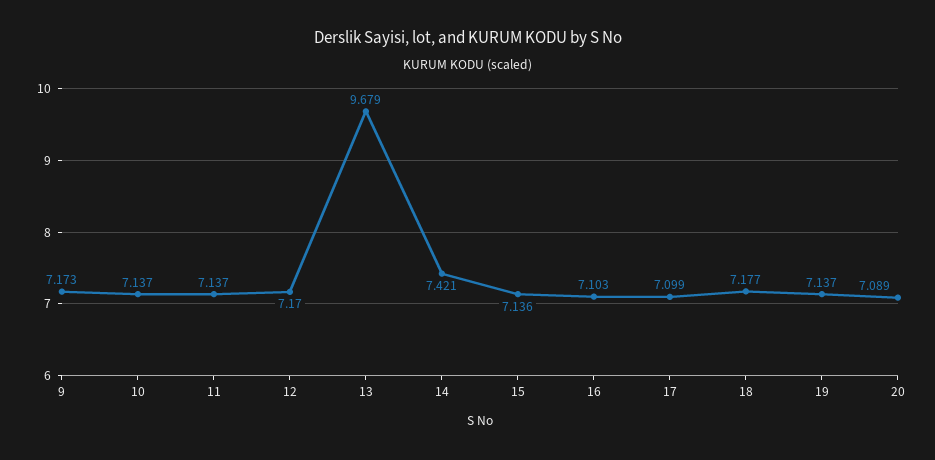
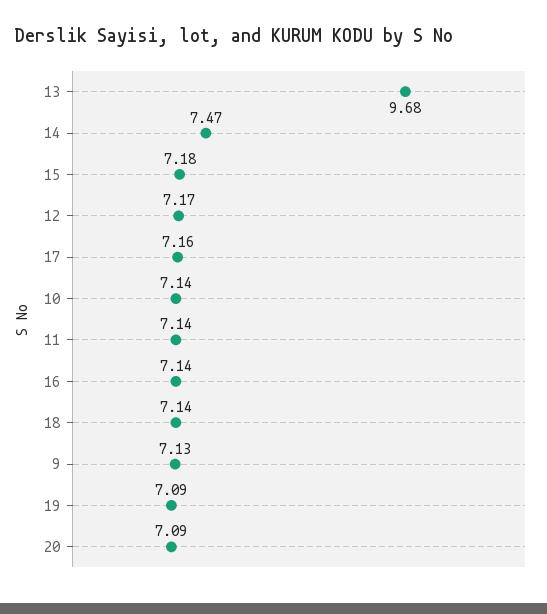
9: 7.173 -> 7.13
14: 7.421 -> 7.47
15: 7.136 -> 7.18
16: 7.103 -> 7.14
17: 7.099 -> 7.16
18: 7.177 -> 7.14
19: 7.137 -> 7.09

